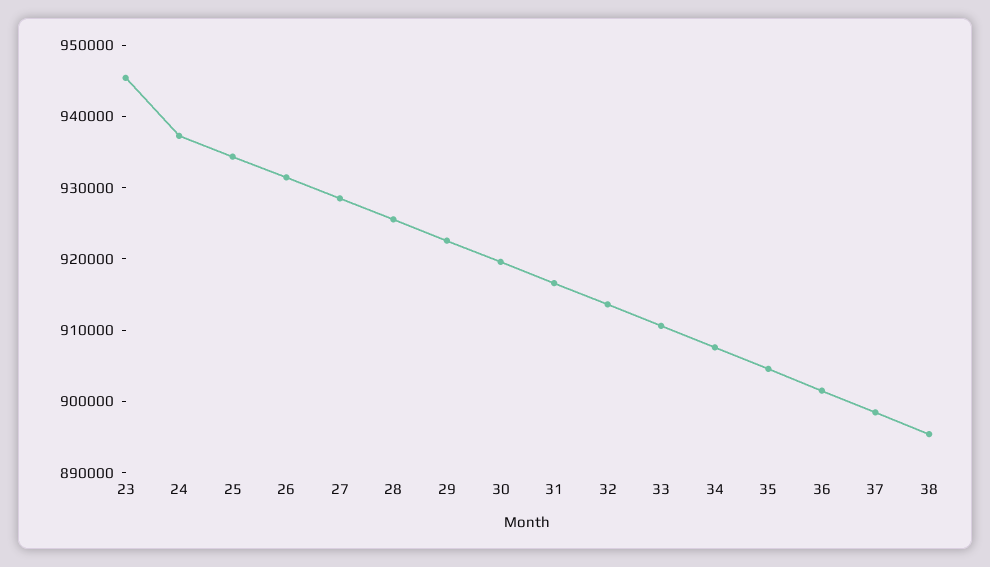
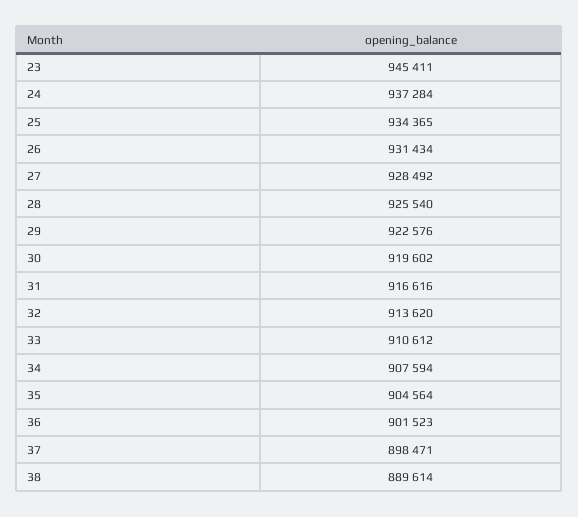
38: 896000 -> 889614

